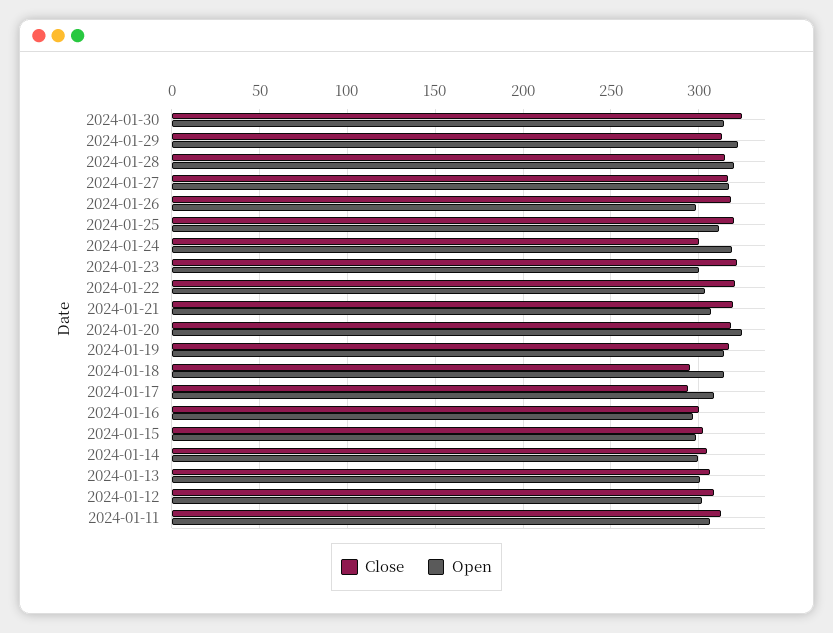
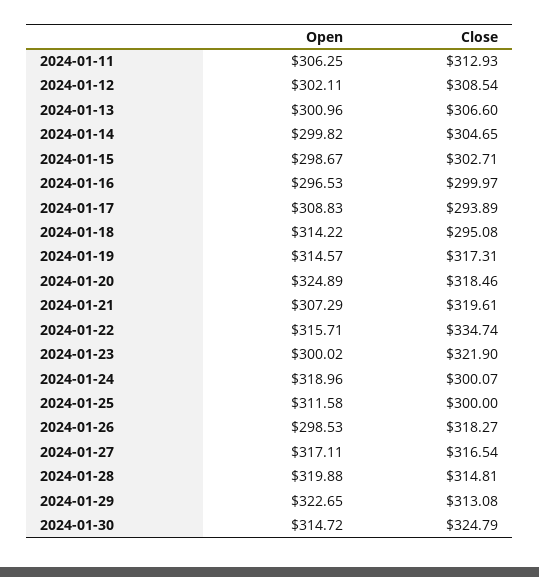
Close, 2024-01-25: 320 -> 300
Close, 2024-01-22: 320 -> 334.74
Open, 2024-01-22: 305 -> 315.71

